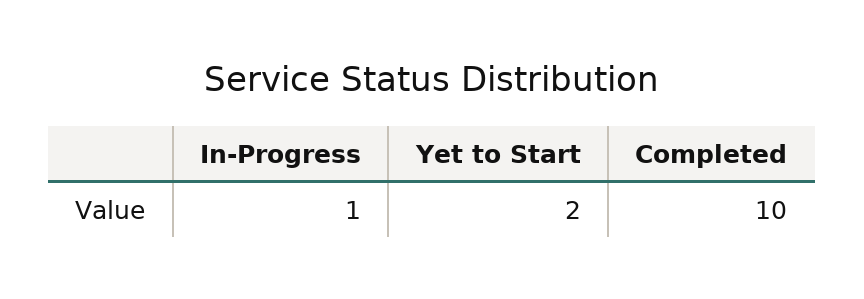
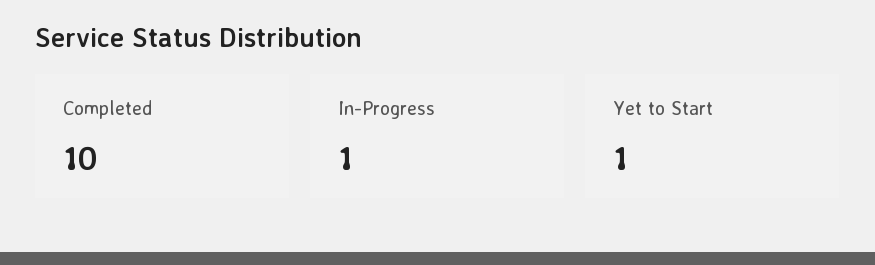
Yet to Start: 2 -> 1

